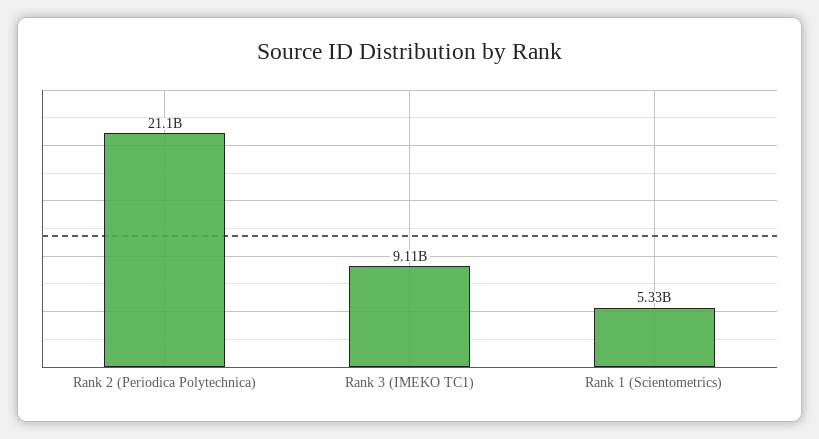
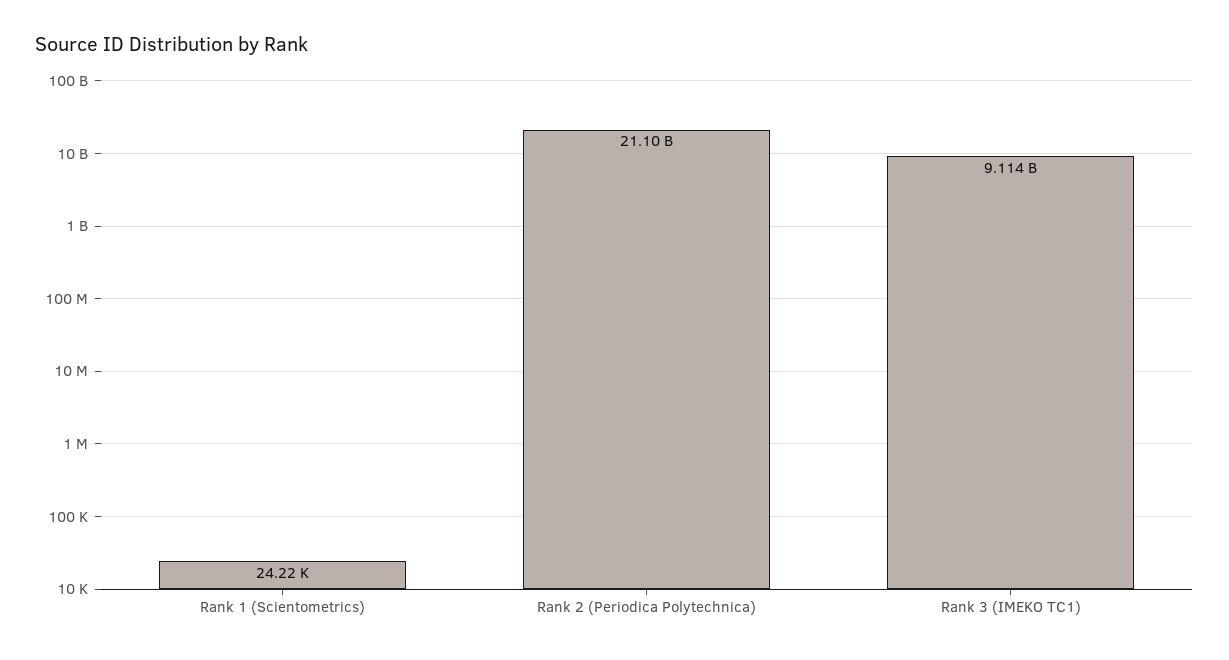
Rank 1 (Scientometrics): 5330000000 -> 24220

